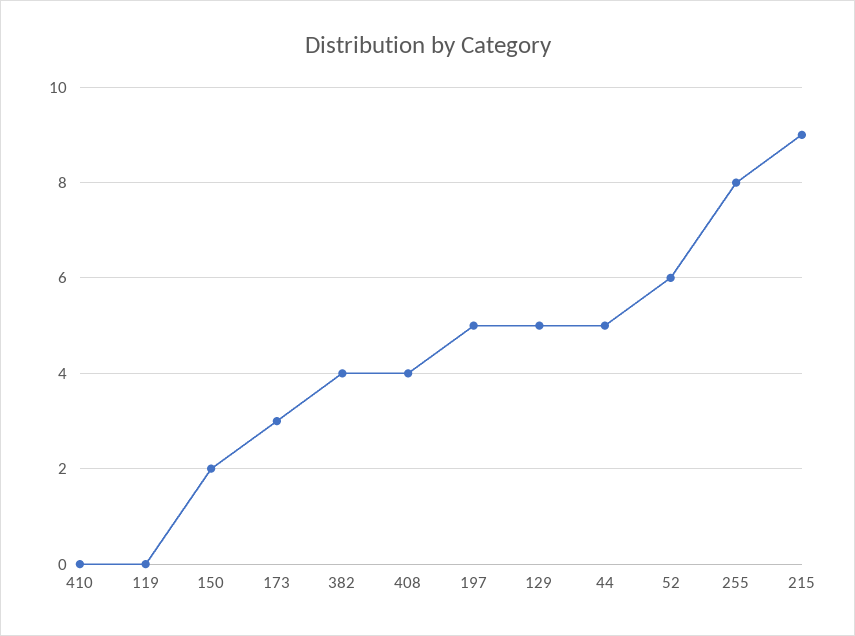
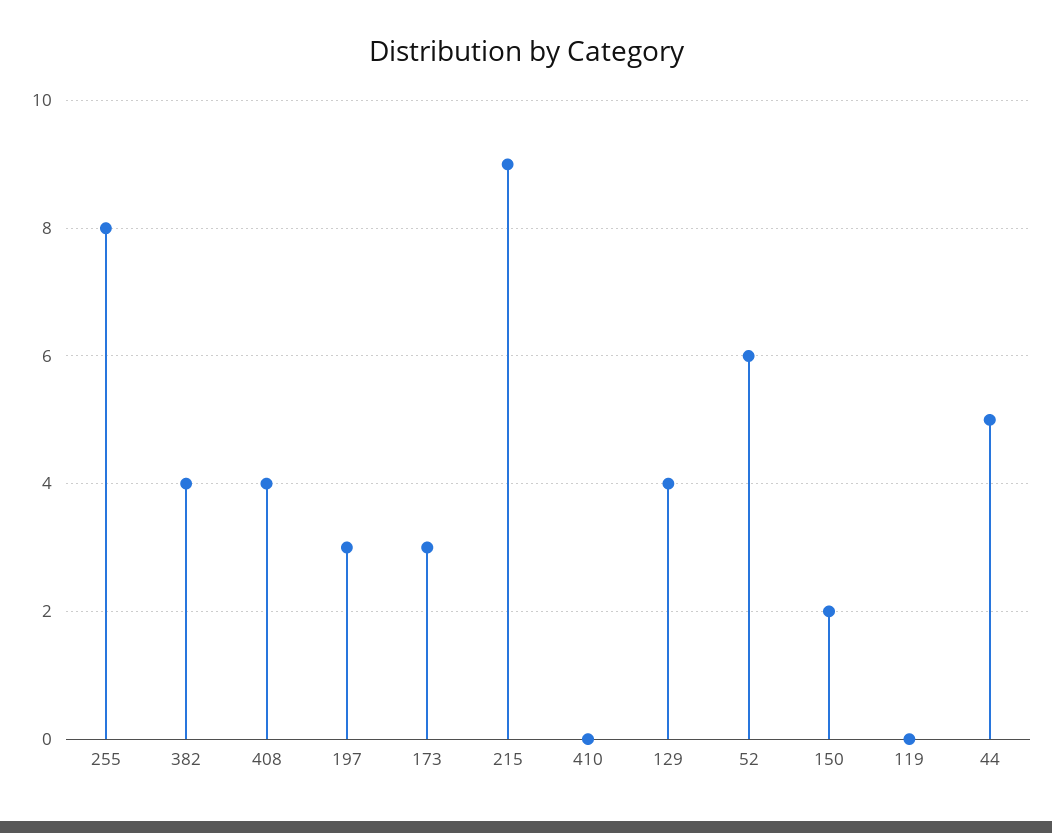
197: 5 -> 3
129: 5 -> 4

